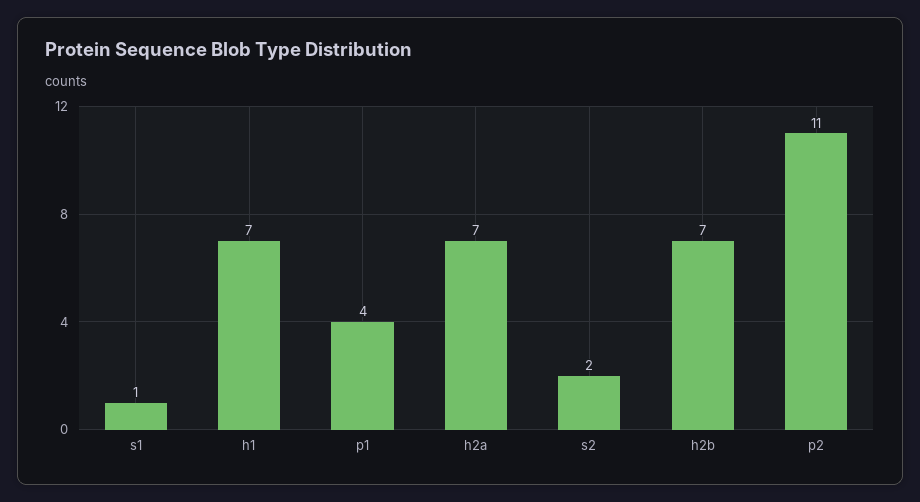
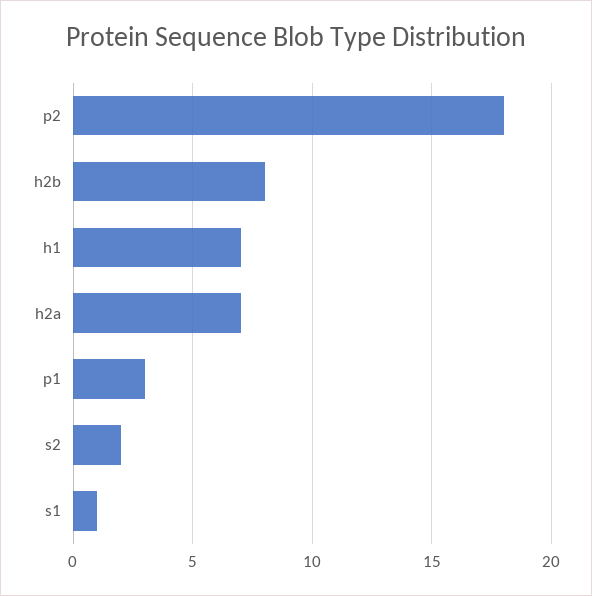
p1: 4 -> 3
h2b: 7 -> 8
p2: 11 -> 18

